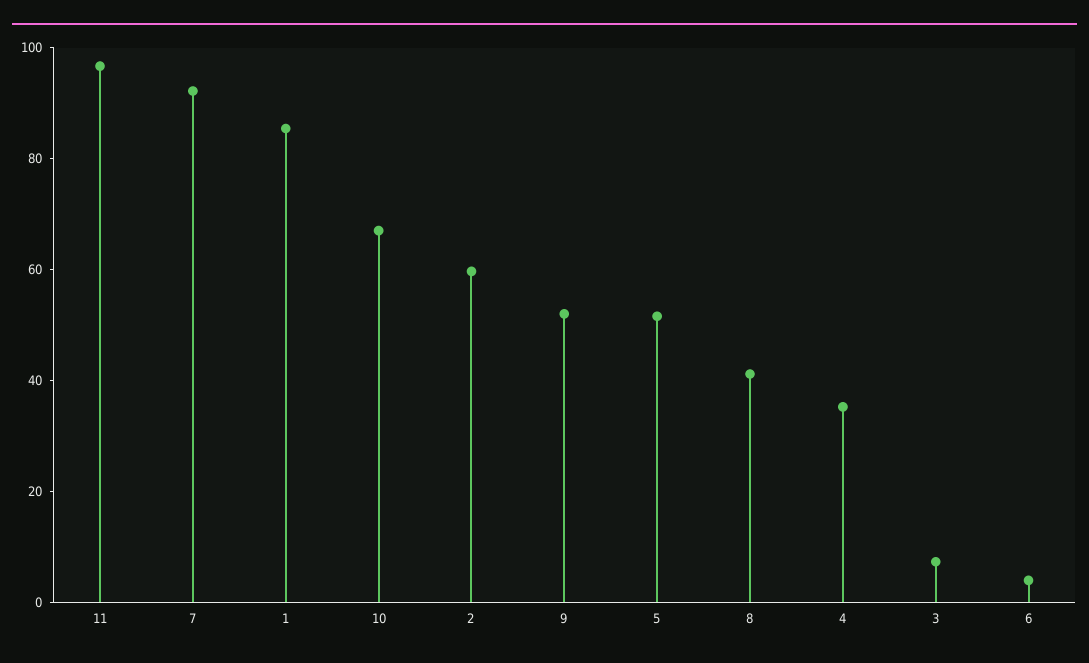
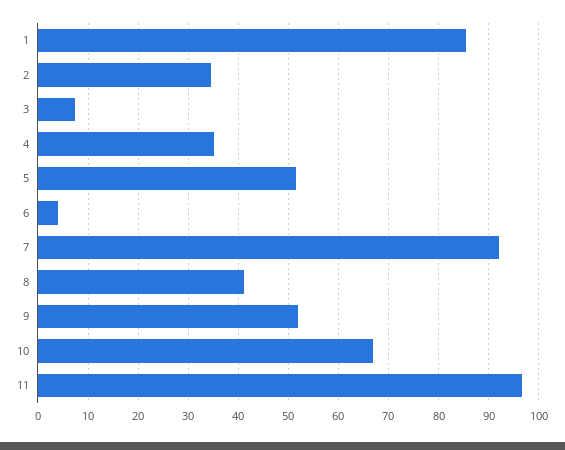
2: 60 -> 34

